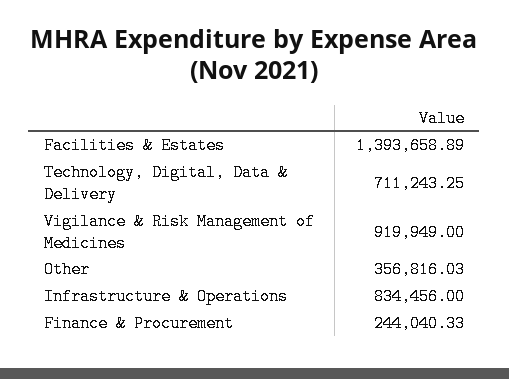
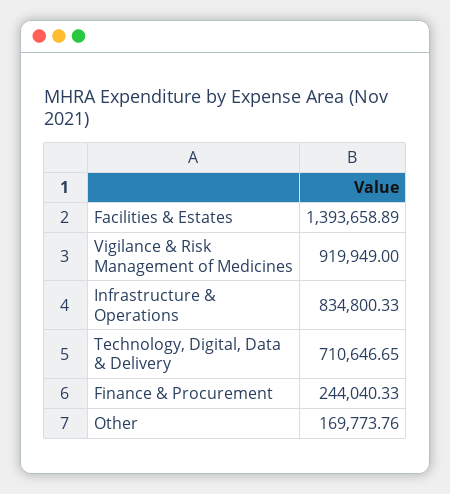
Technology, Digital, Data & Delivery: 711243.25 -> 710646.65
Other: 356816.03 -> 169773.76
Infrastructure & Operations: 834456 -> 834800.33

